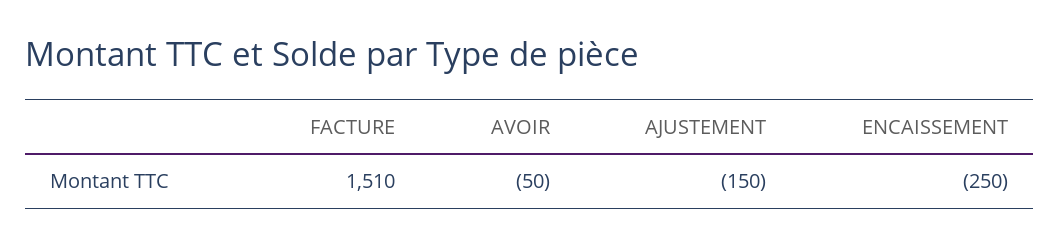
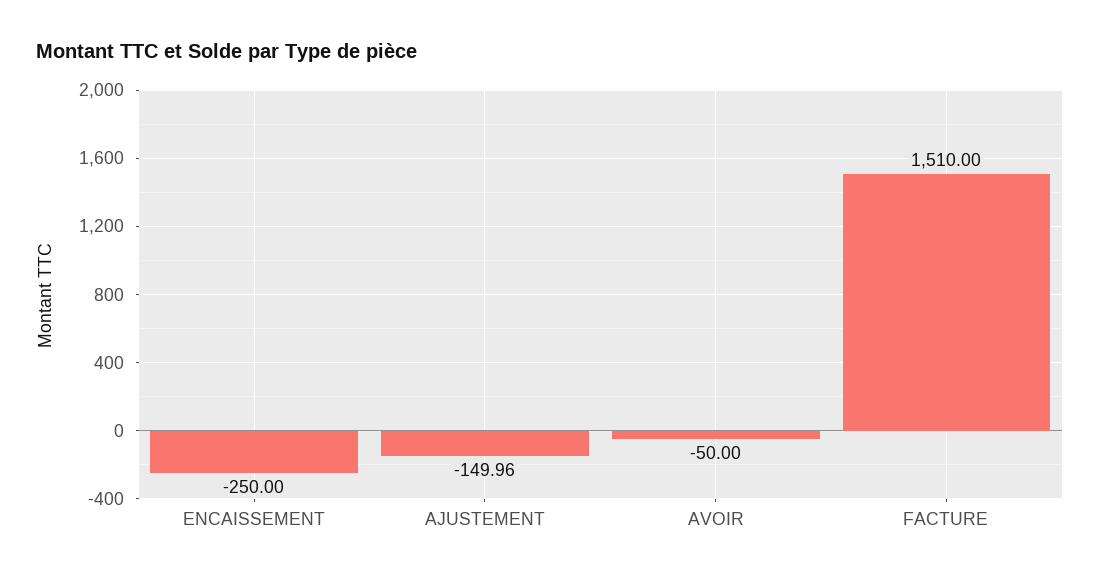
AJUSTEMENT: -150 -> -149.96

